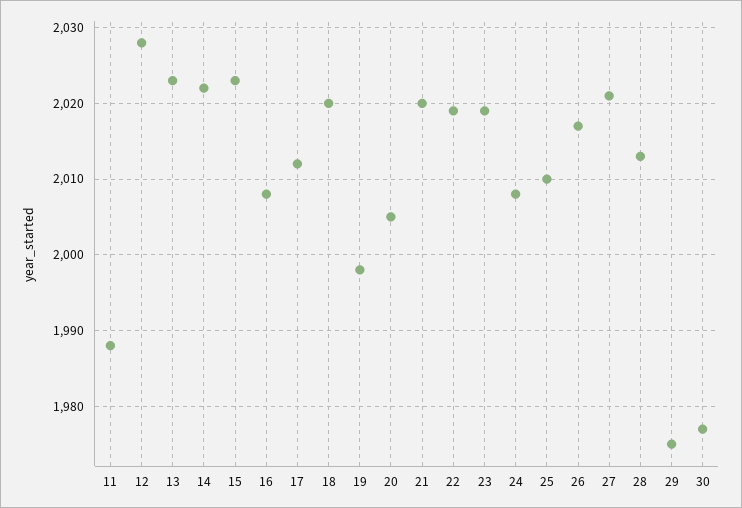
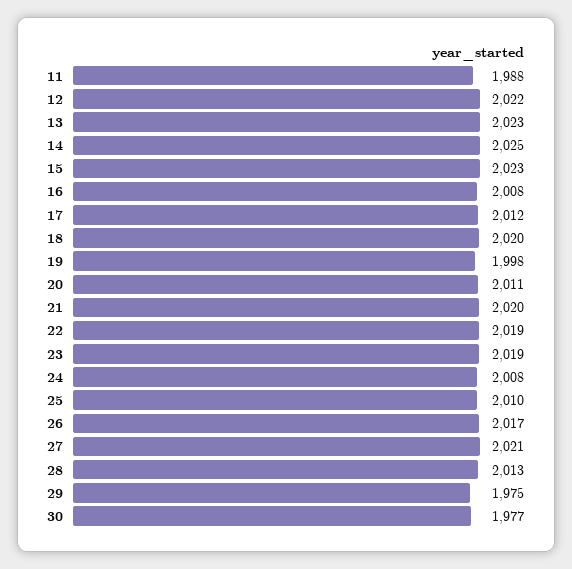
12: 2028 -> 2022
14: 2022 -> 2025
20: 2005 -> 2011

